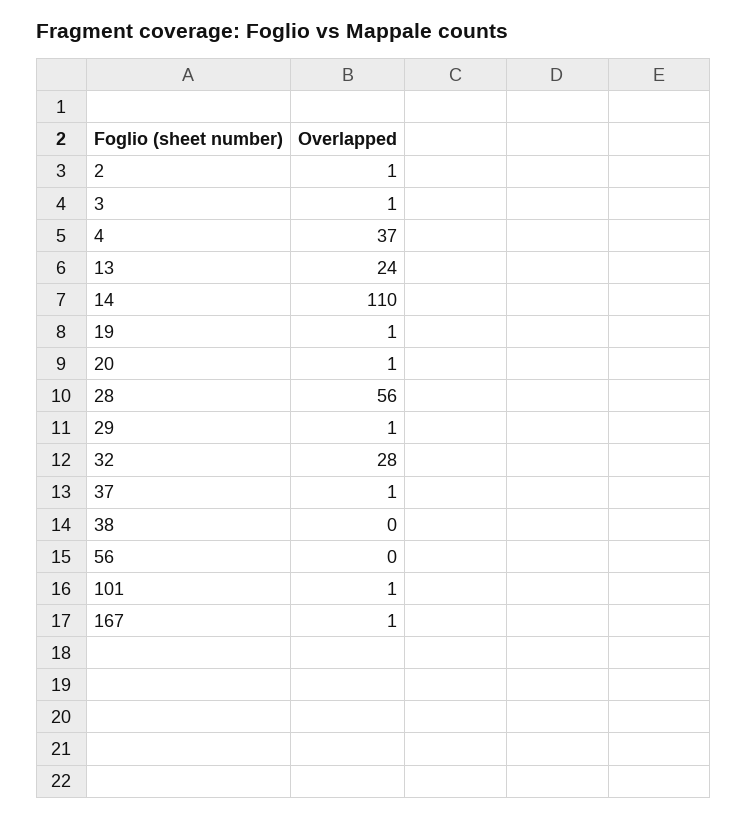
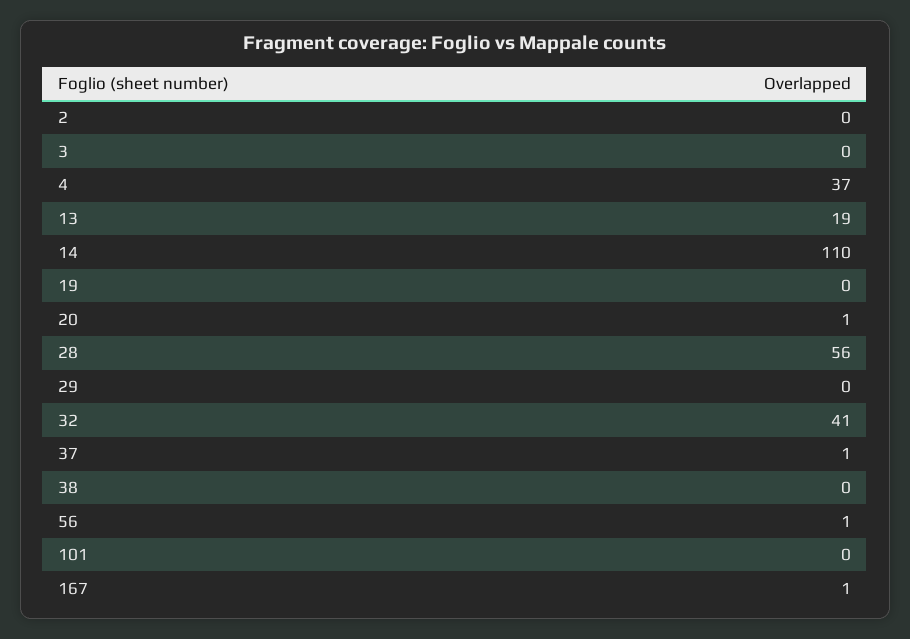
2: 1 -> 0
3: 1 -> 0
13: 24 -> 19
19: 1 -> 0
29: 1 -> 0
32: 28 -> 41
56: 0 -> 1
101: 1 -> 0

